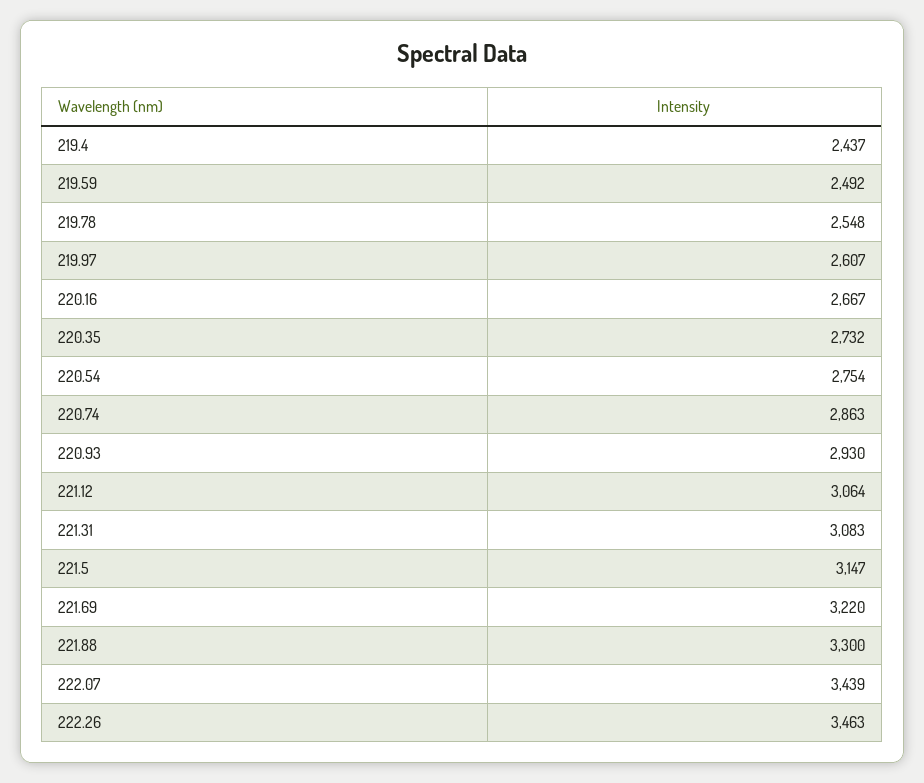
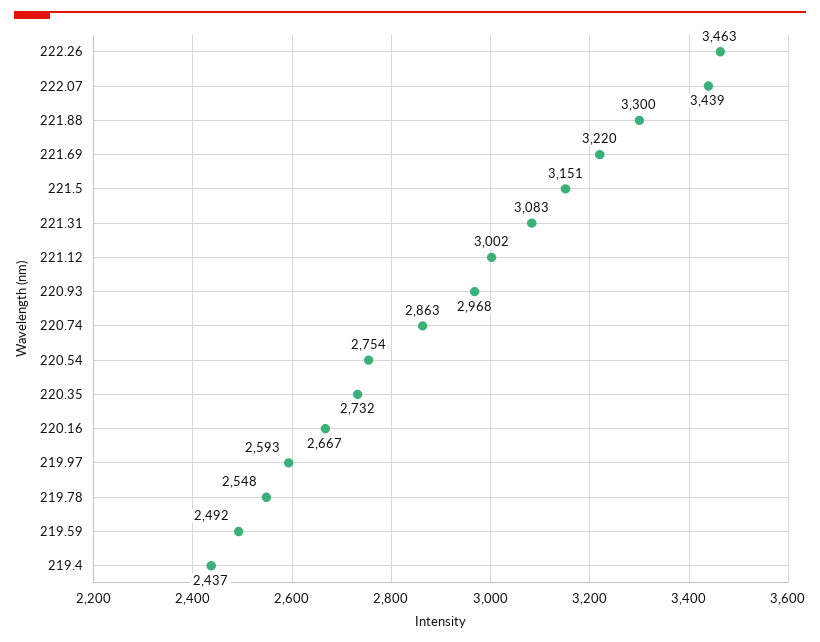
219.97: 2607 -> 2593
220.93: 2930 -> 2968
221.12: 3064 -> 3002
221.5: 3147 -> 3151

